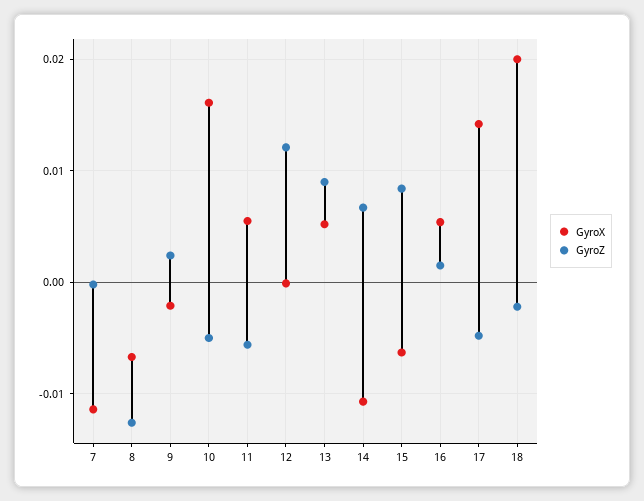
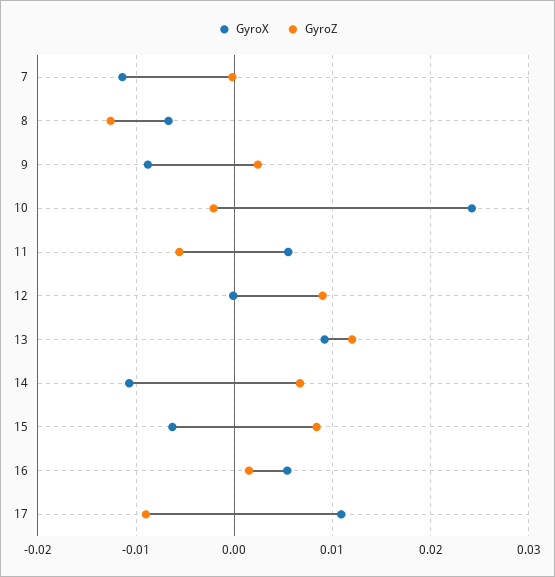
GyroX, 9: -0.002 -> -0.009
GyroX, 10: 0.016 -> 0.024
GyroZ, 10: -0.005 -> -0.002
GyroZ, 12: 0.012 -> 0.009
GyroX, 13: 0.005 -> 0.009
GyroZ, 13: 0.009 -> 0.012
GyroX, 17: 0.014 -> 0.011
GyroZ, 17: -0.005 -> -0.009
GyroX, 18: 0.02 -> none
GyroZ, 18: -0.002 -> none

